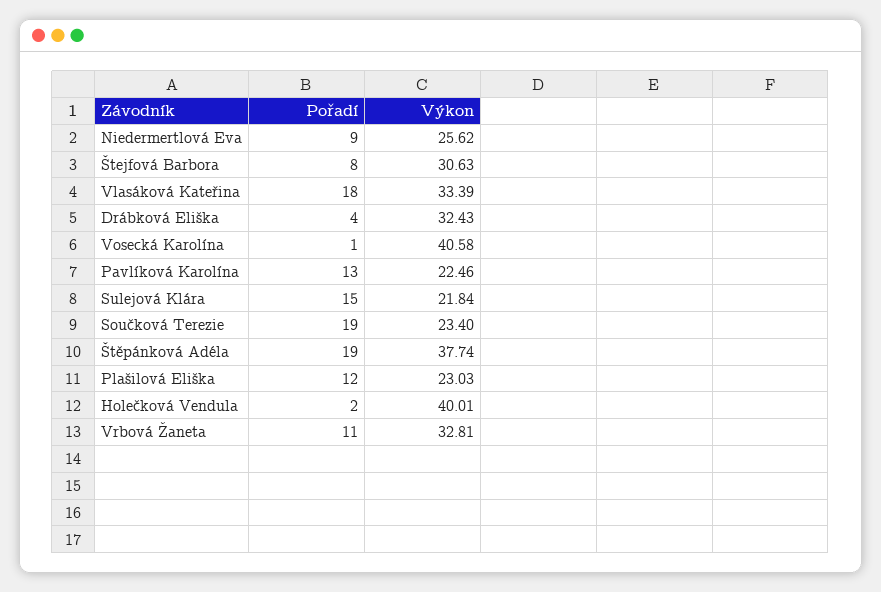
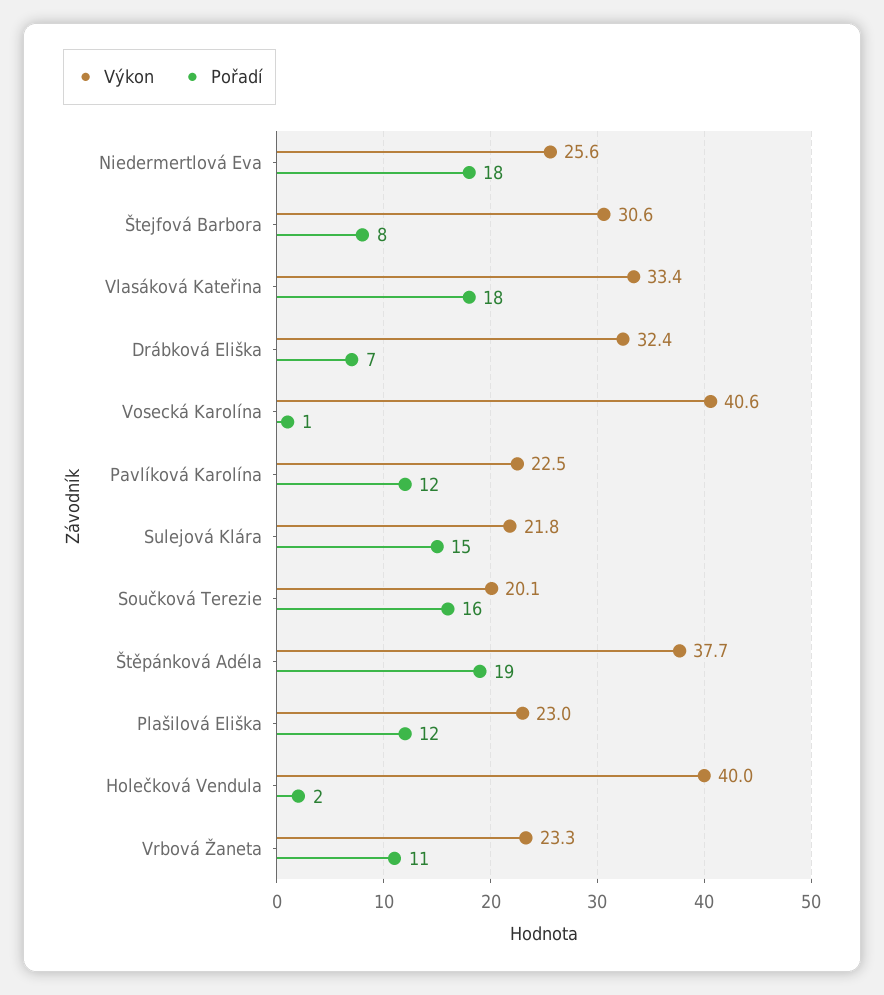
Pořadí, Niedermertlová Eva: 9 -> 18
Pořadí, Drábková Eliška: 4 -> 7
Pořadí, Pavlíková Karolína: 13 -> 12
Pořadí, Součková Terezie: 19 -> 16
Výkon, Součková Terezie: 23.4 -> 20.1
Výkon, Vrbová Žaneta: 32.81 -> 23.3

